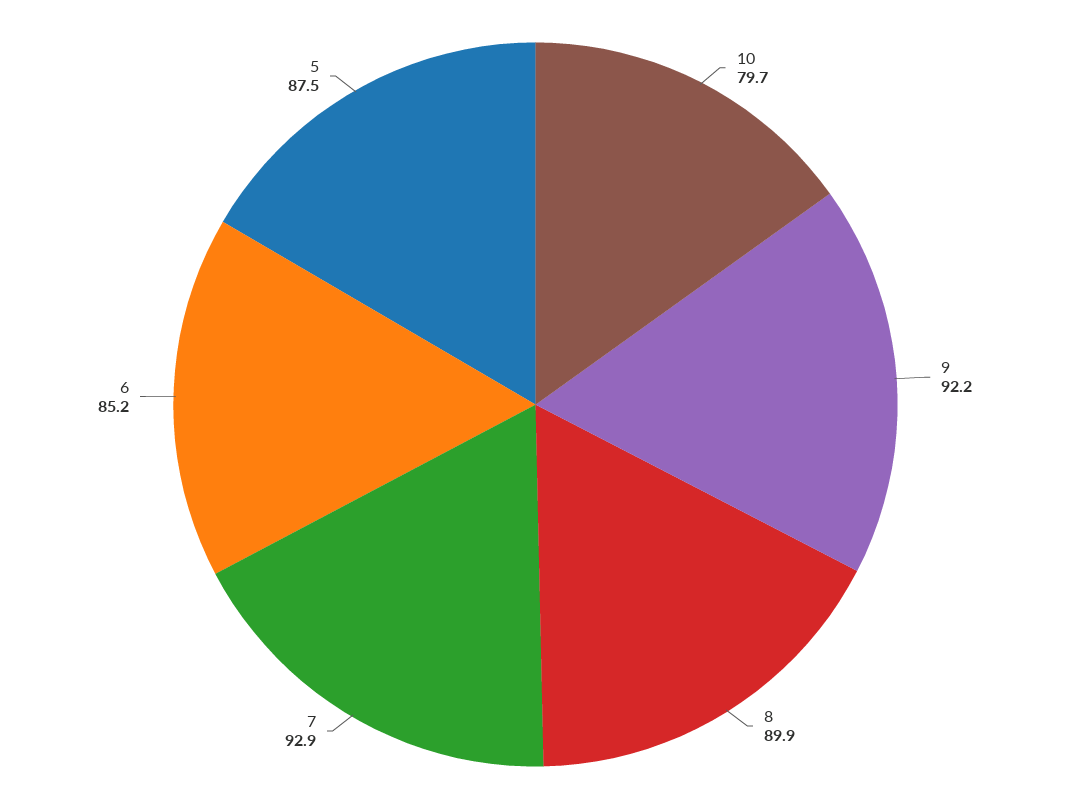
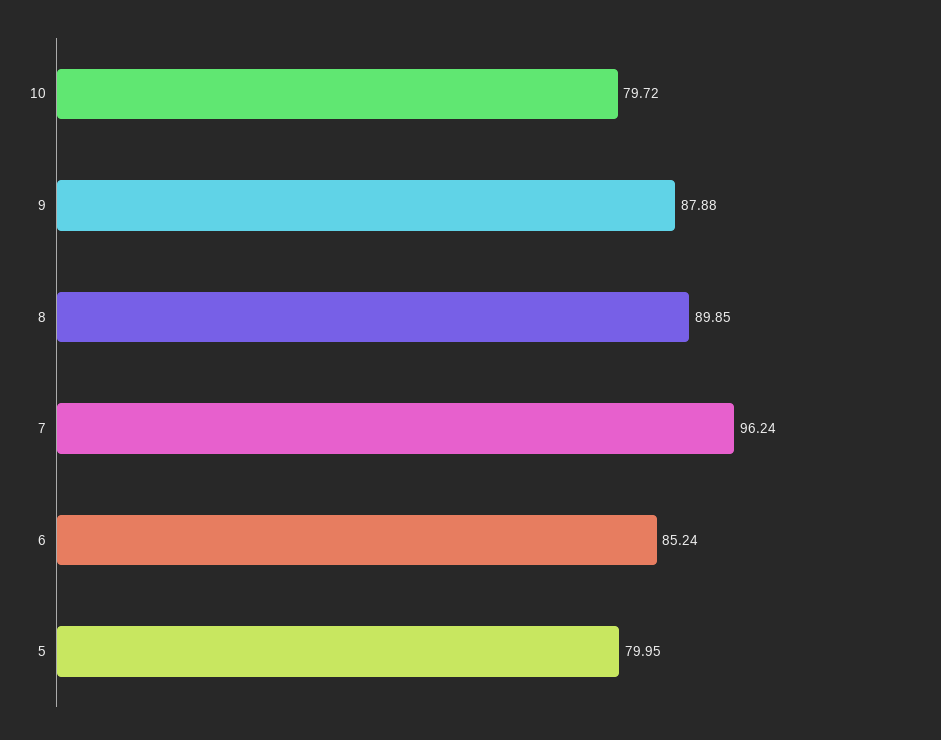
9: 92.2 -> 87.88
7: 92.9 -> 96.24
5: 87.5 -> 79.95

